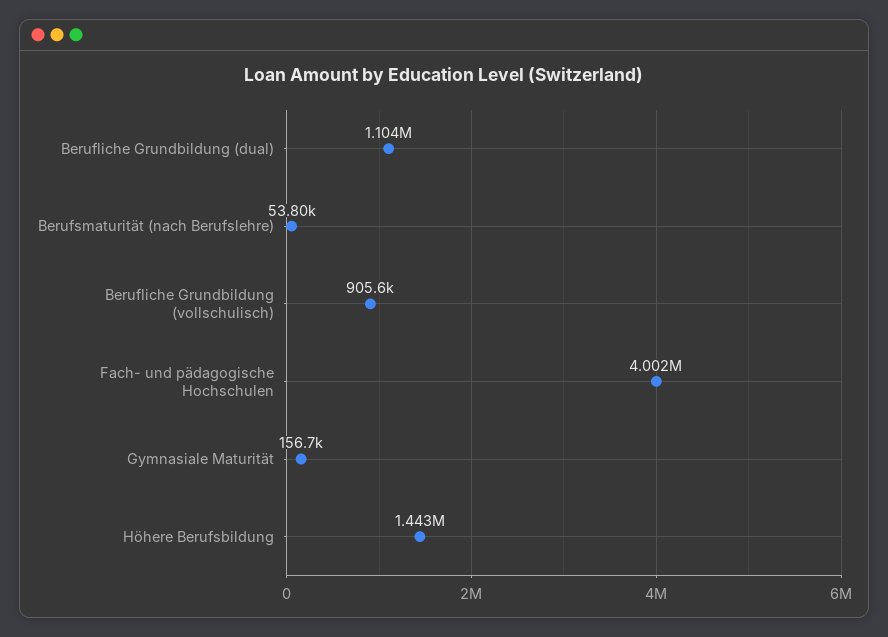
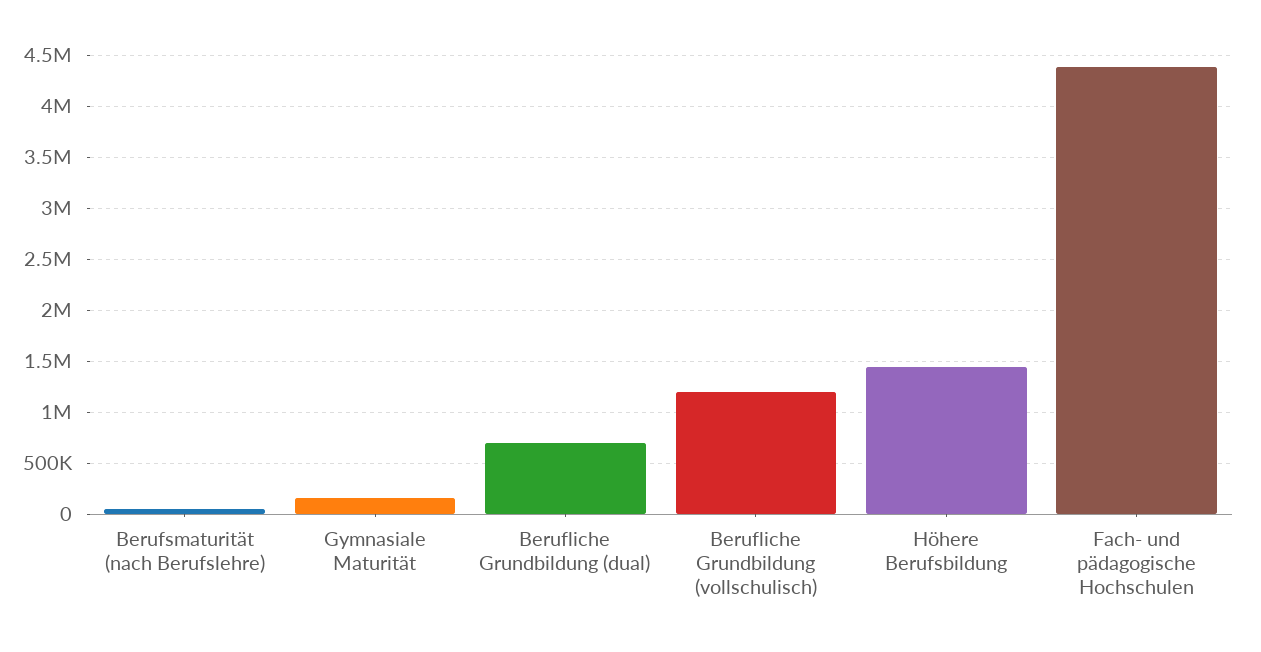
Berufliche Grundbildung (dual): 1104000 -> 700000
Berufliche Grundbildung (vollschulisch): 905600 -> 1200000
Fach- und pädagogische Hochschulen: 4002000 -> 4400000

